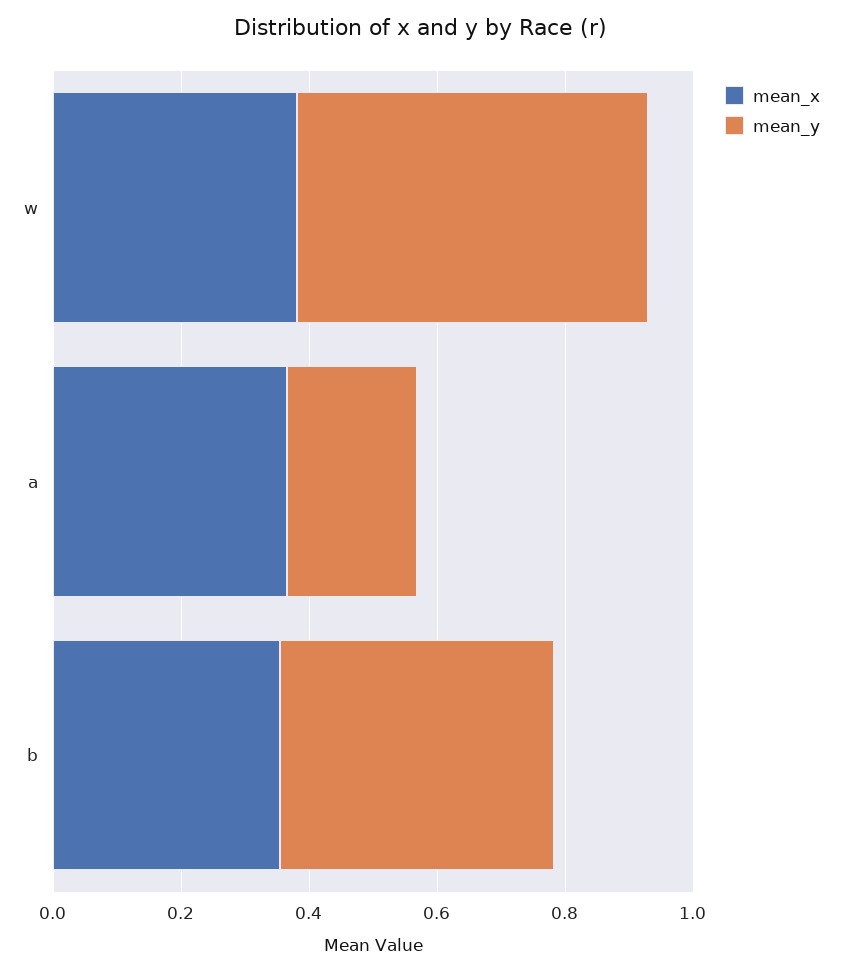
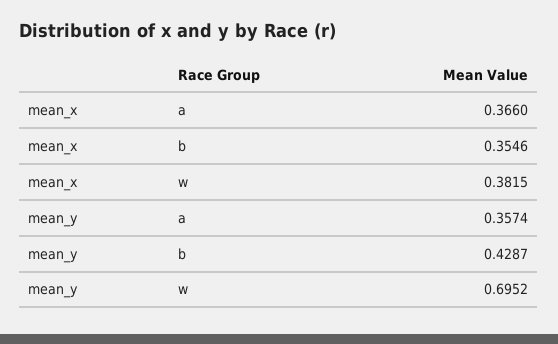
mean_y, w: 0.55 -> 0.6952
mean_y, a: 0.2 -> 0.3574

